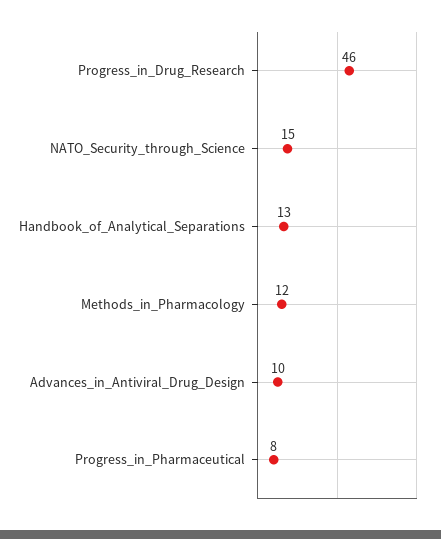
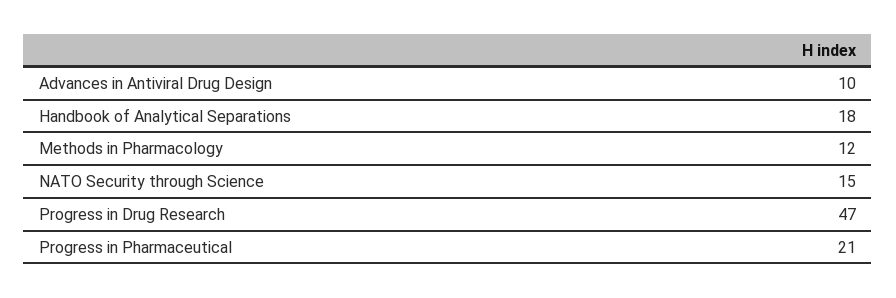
Progress_in_Drug_Research: 46 -> 47
Handbook_of_Analytical_Separations: 13 -> 18
Progress_in_Pharmaceutical: 8 -> 21

